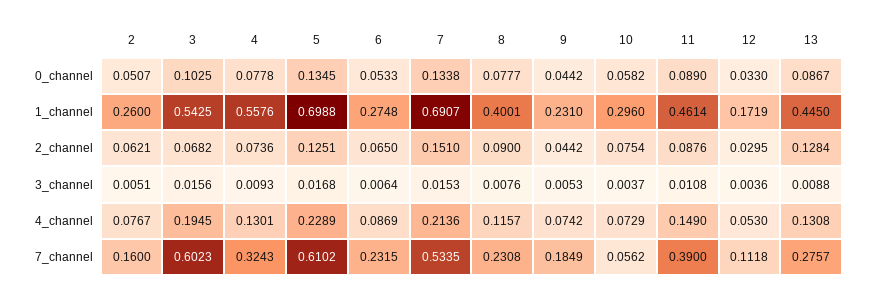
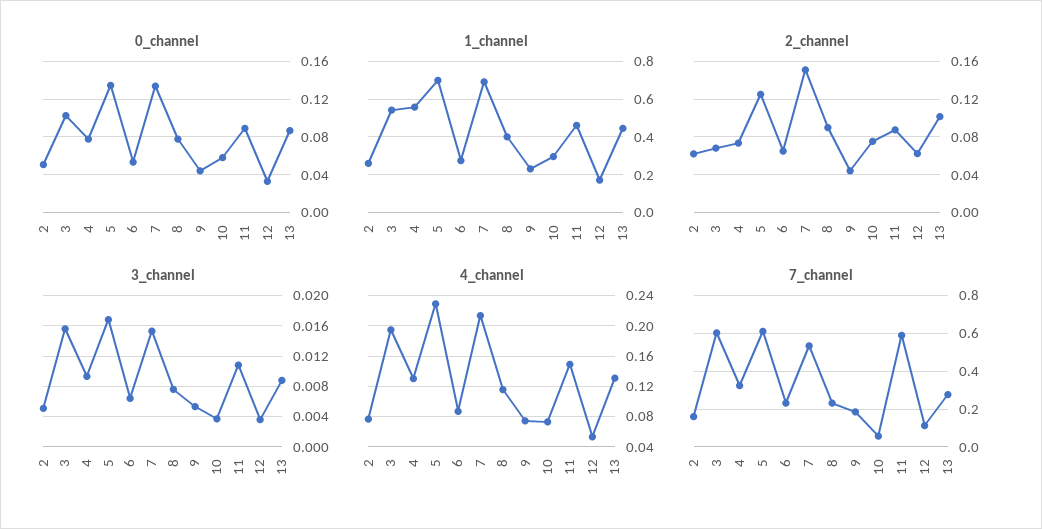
2_channel, 12: 0.0295 -> 0.06
2_channel, 13: 0.1284 -> 0.1
7_channel, 11: 0.39 -> 0.6

